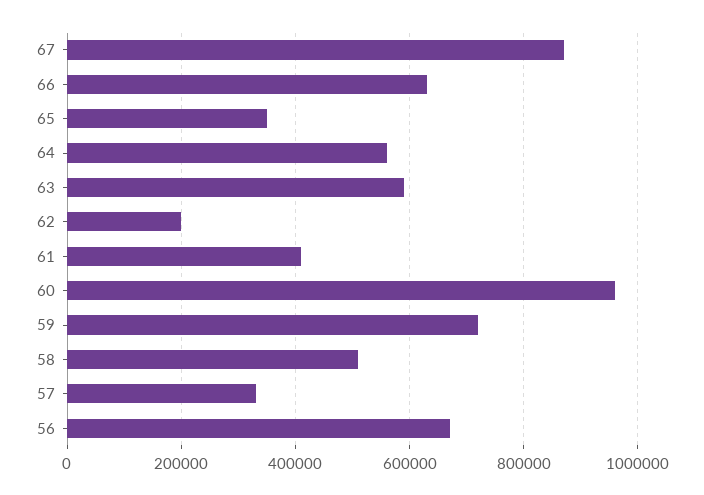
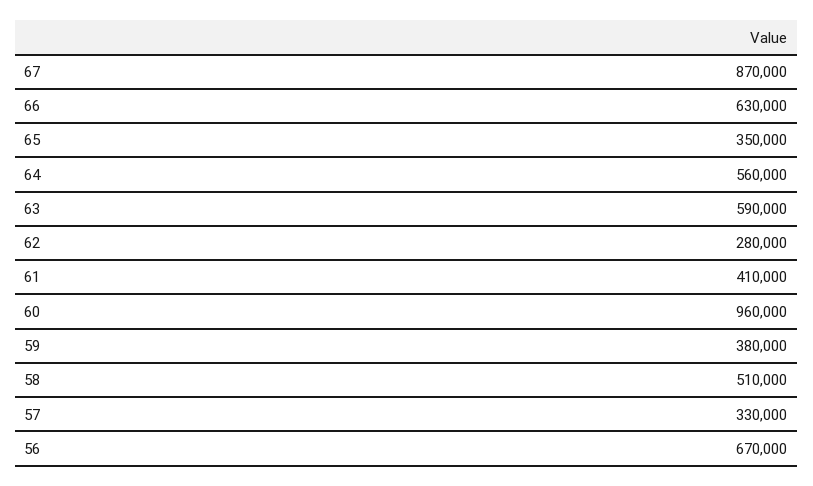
62: 200000 -> 280000
59: 720000 -> 380000

